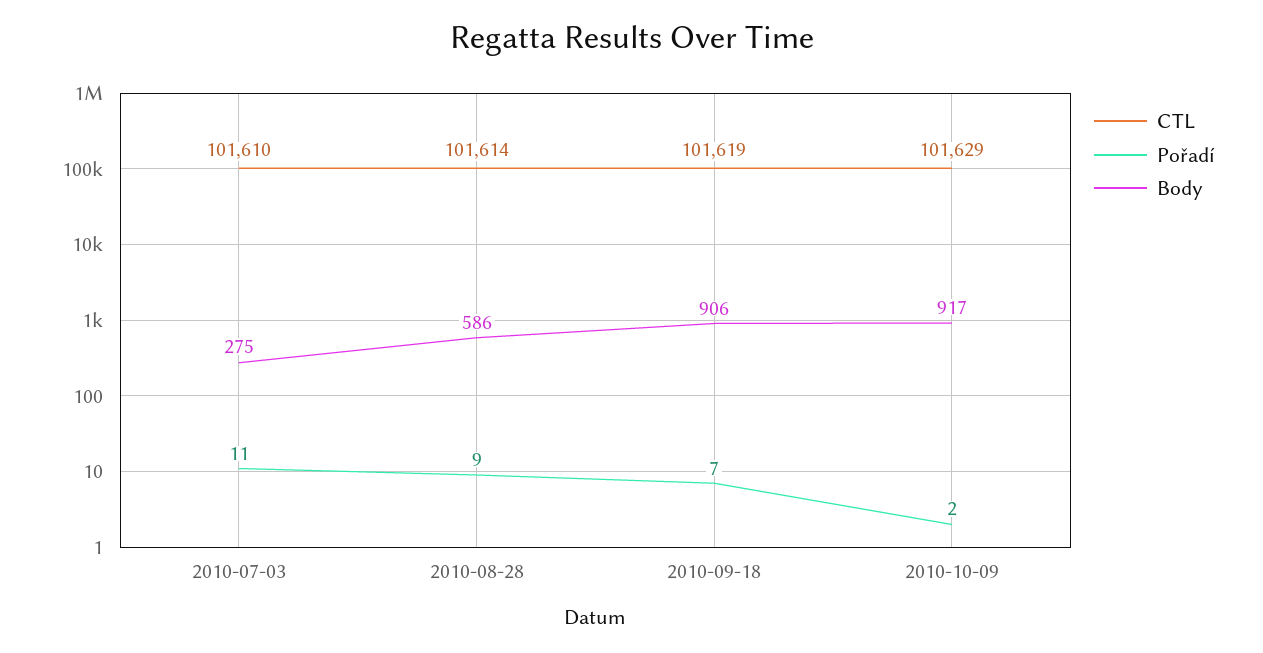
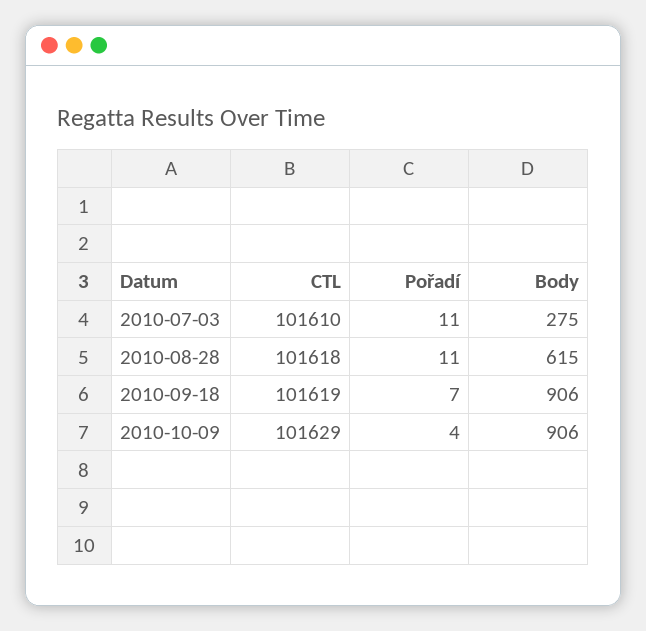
CTL, 2010-08-28: 101614 -> 101618
Pořadí, 2010-08-28: 9 -> 11
Body, 2010-08-28: 586 -> 615
Pořadí, 2010-10-09: 2 -> 4
Body, 2010-10-09: 917 -> 906

